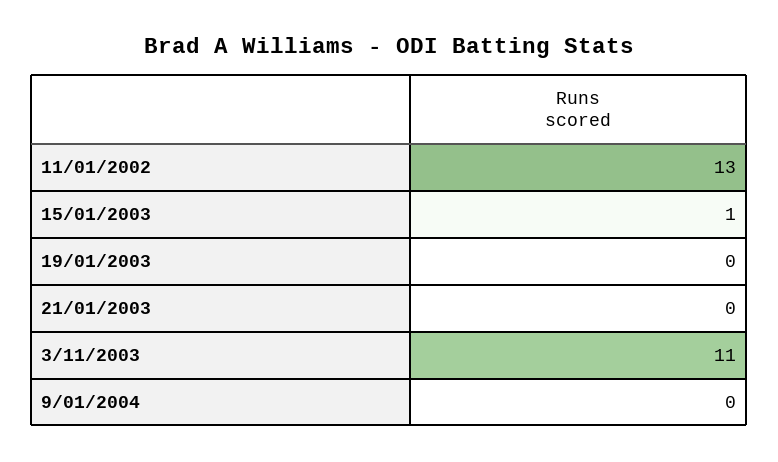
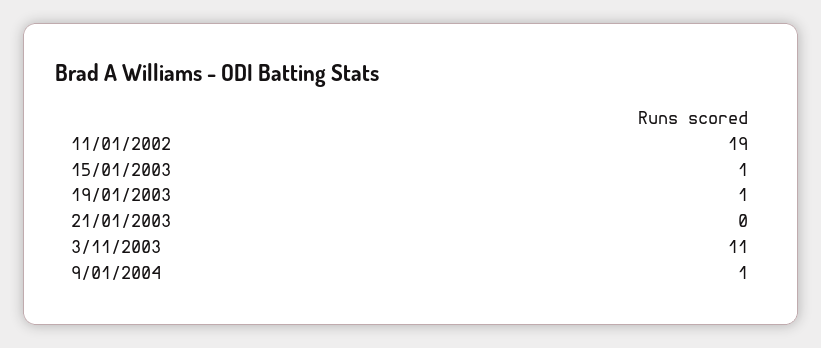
11/01/2002: 13 -> 19
19/01/2003: 0 -> 1
9/01/2004: 0 -> 1

